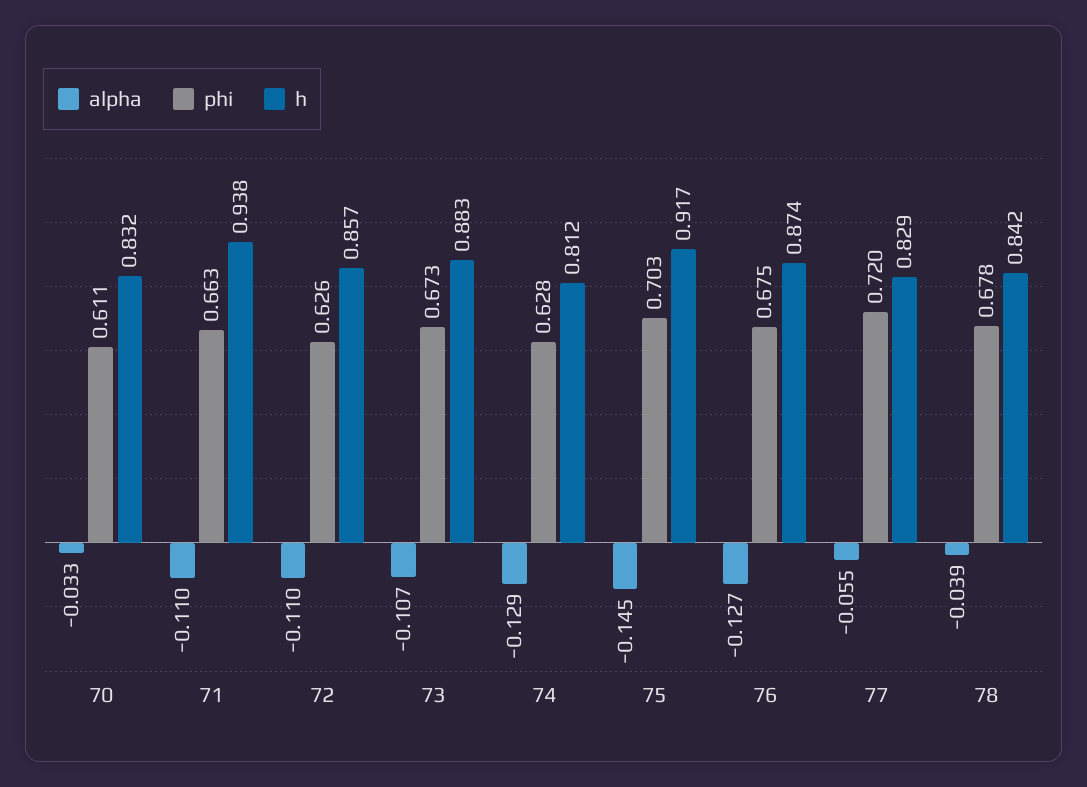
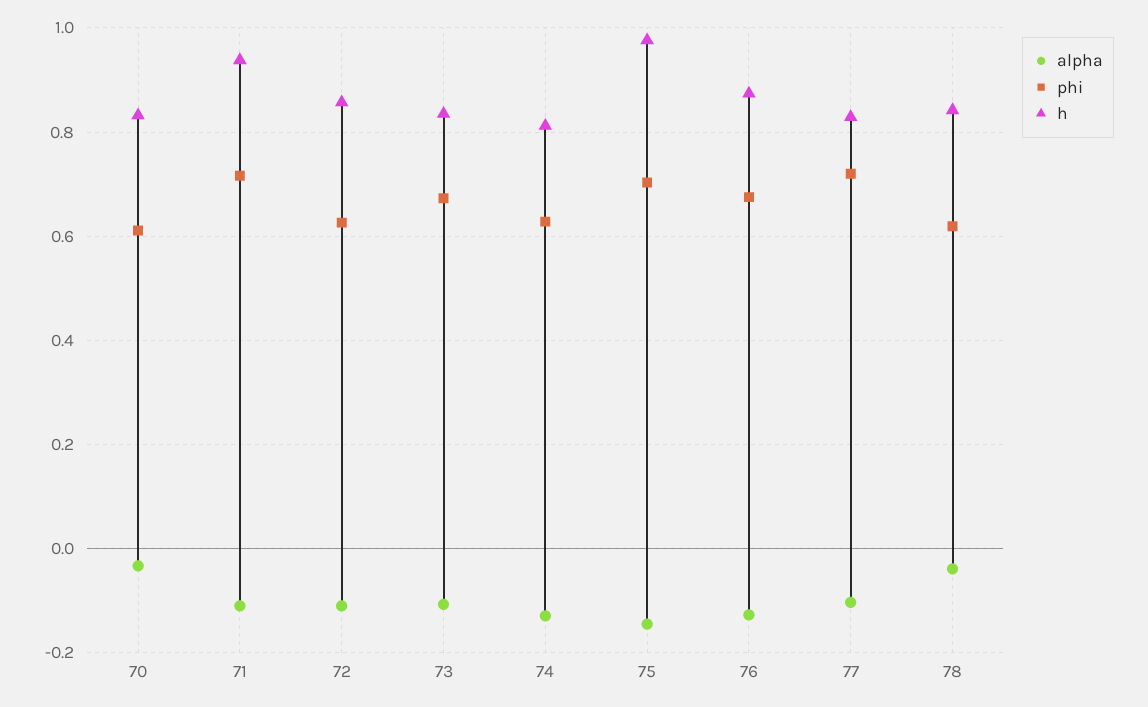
phi, 71: 0.663 -> 0.72
h, 73: 0.883 -> 0.84
h, 75: 0.917 -> 0.98
alpha, 77: -0.055 -> -0.1
phi, 78: 0.678 -> 0.62

